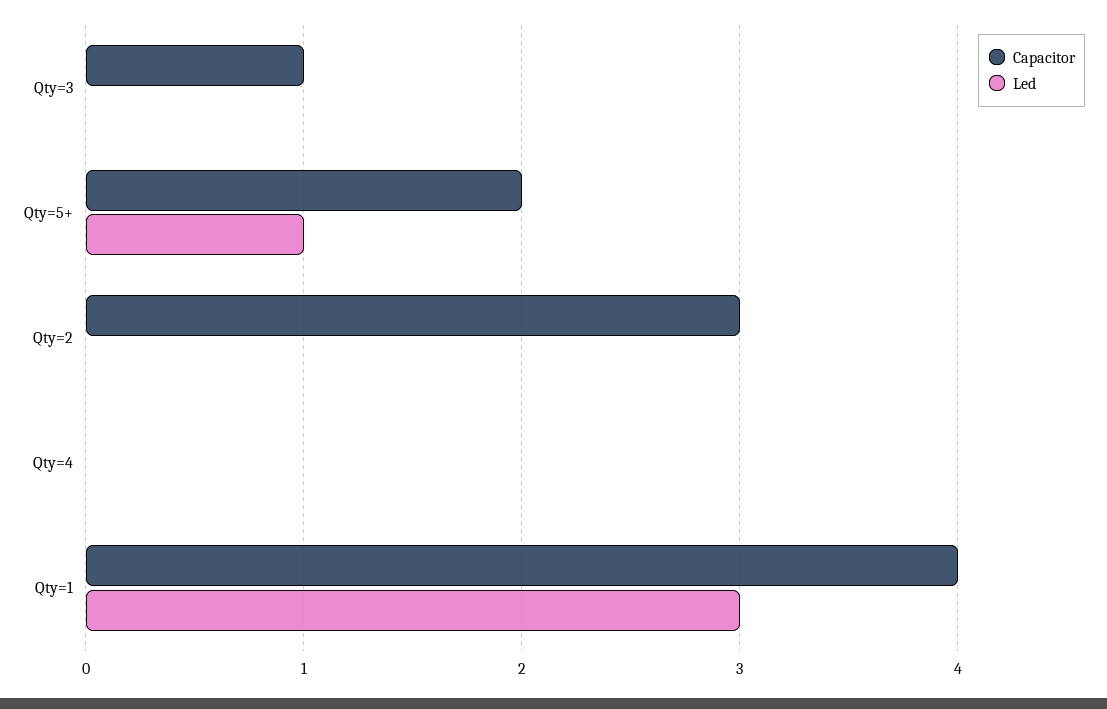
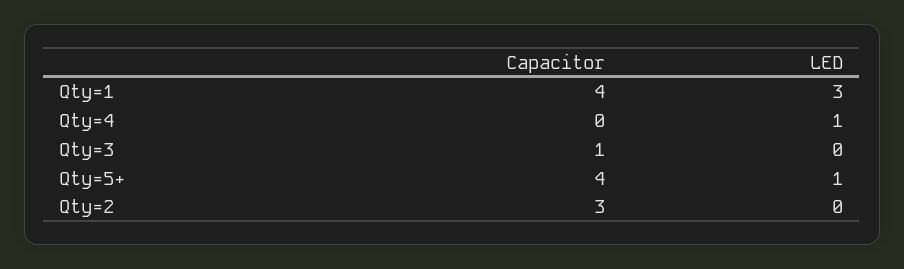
Capacitor, Qty=5+: 2 -> 4
Led, Qty=4: 0 -> 1

